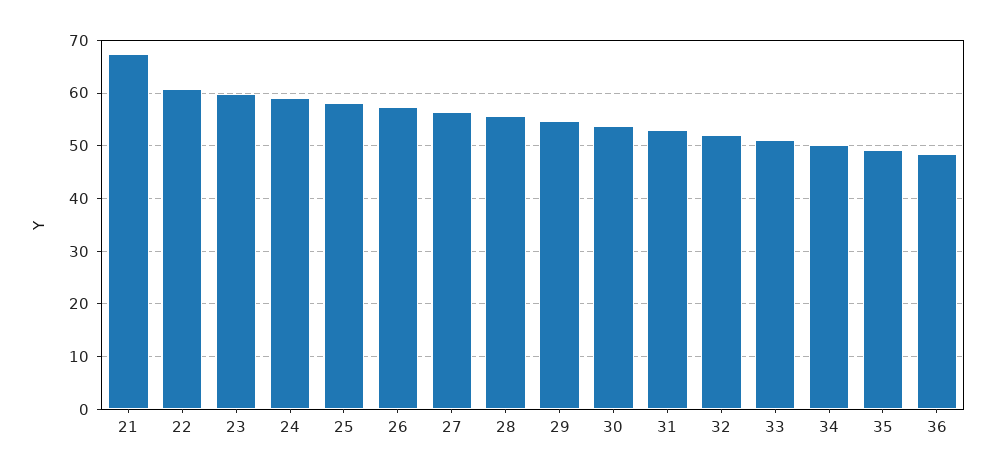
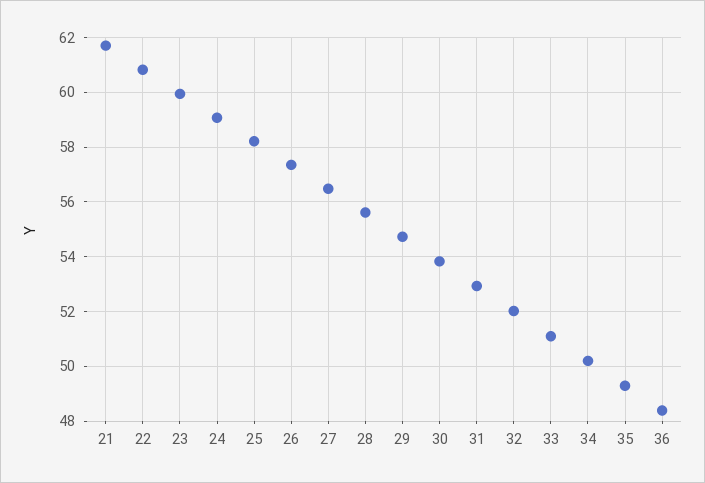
21: 68 -> 61.75

